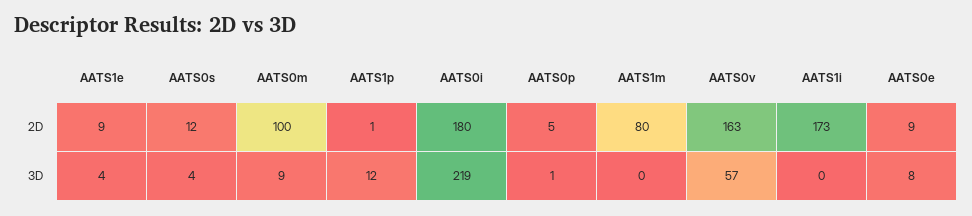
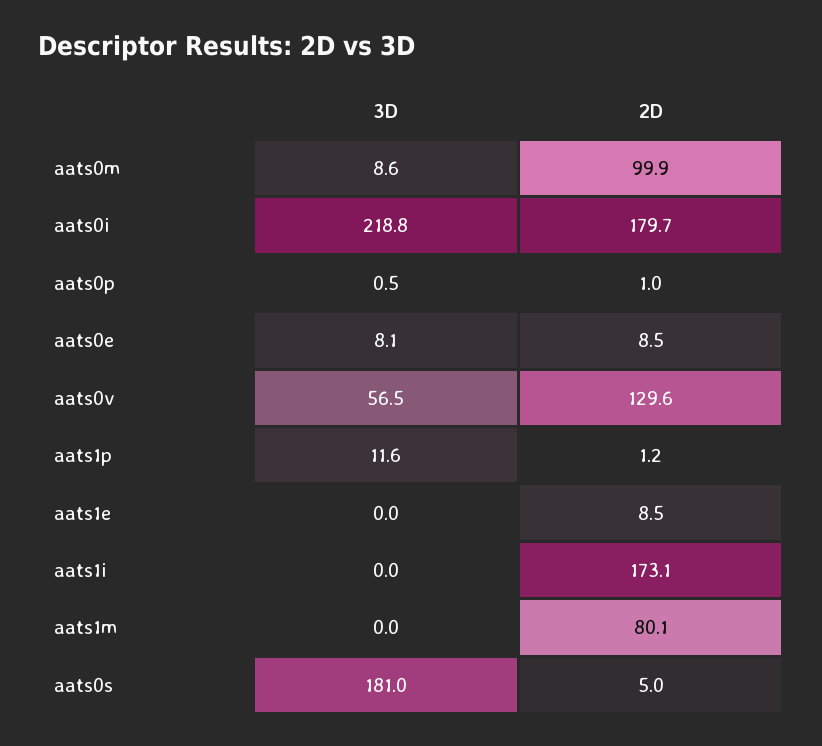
AATS0s, 2D: 12 -> 5
AATS0p, 2D: 5 -> 1
AATS0v, 2D: 163 -> 129.6
AATS1e, 3D: 4 -> 0
AATS0s, 3D: 4 -> 181

